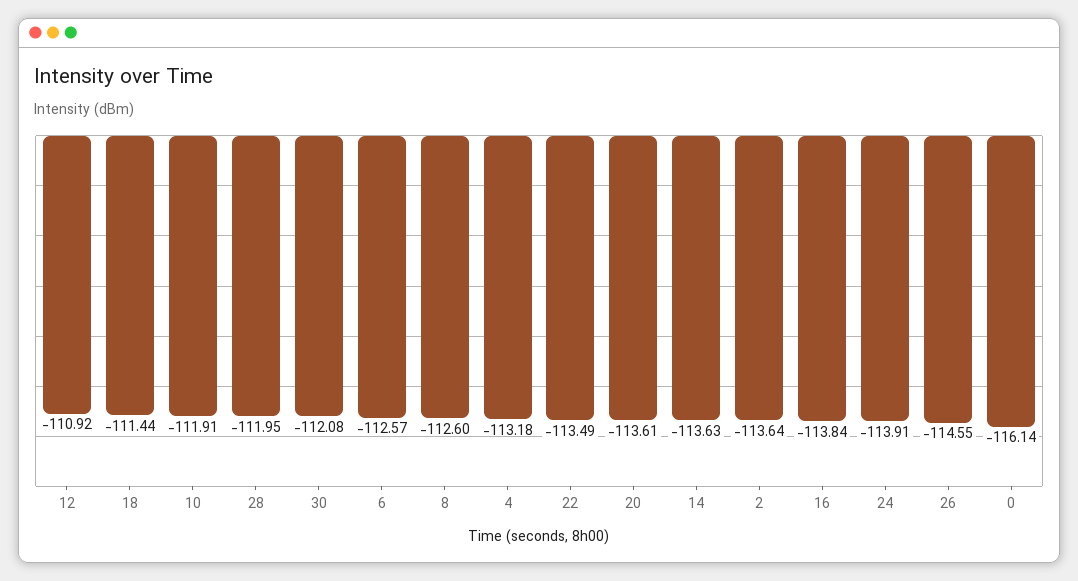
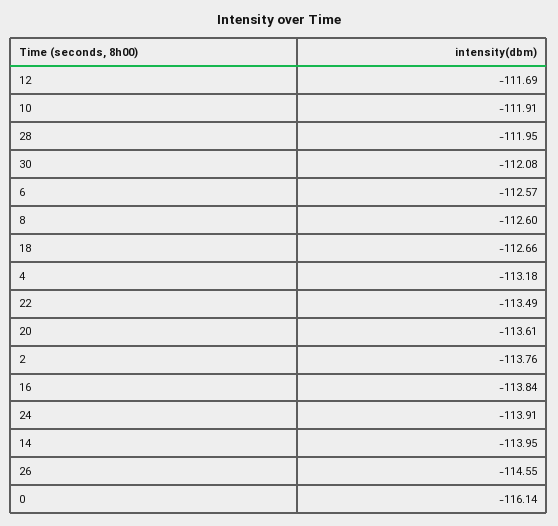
12: -110.92 -> -111.69
18: -111.44 -> -112.66
14: -113.63 -> -113.95
2: -113.64 -> -113.76

